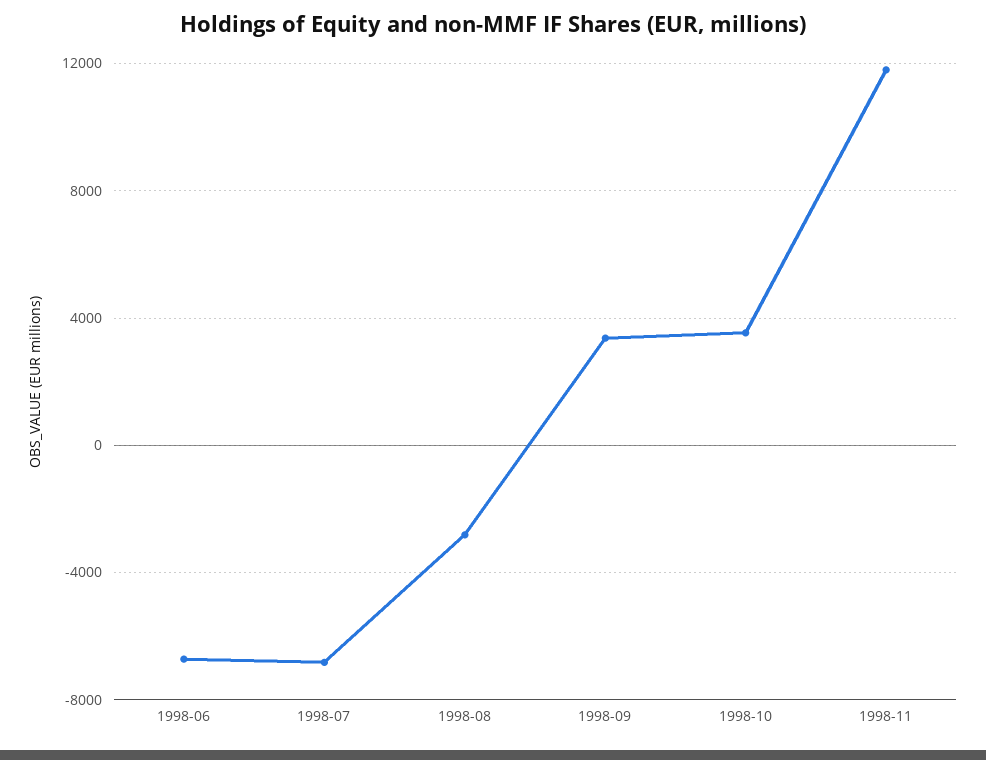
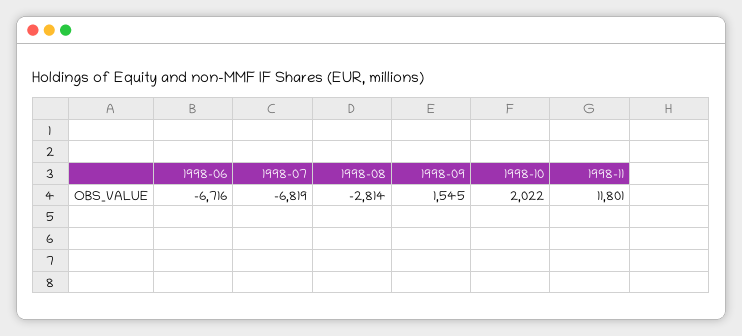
1998-09: 3500 -> 1545
1998-10: 3500 -> 2022

